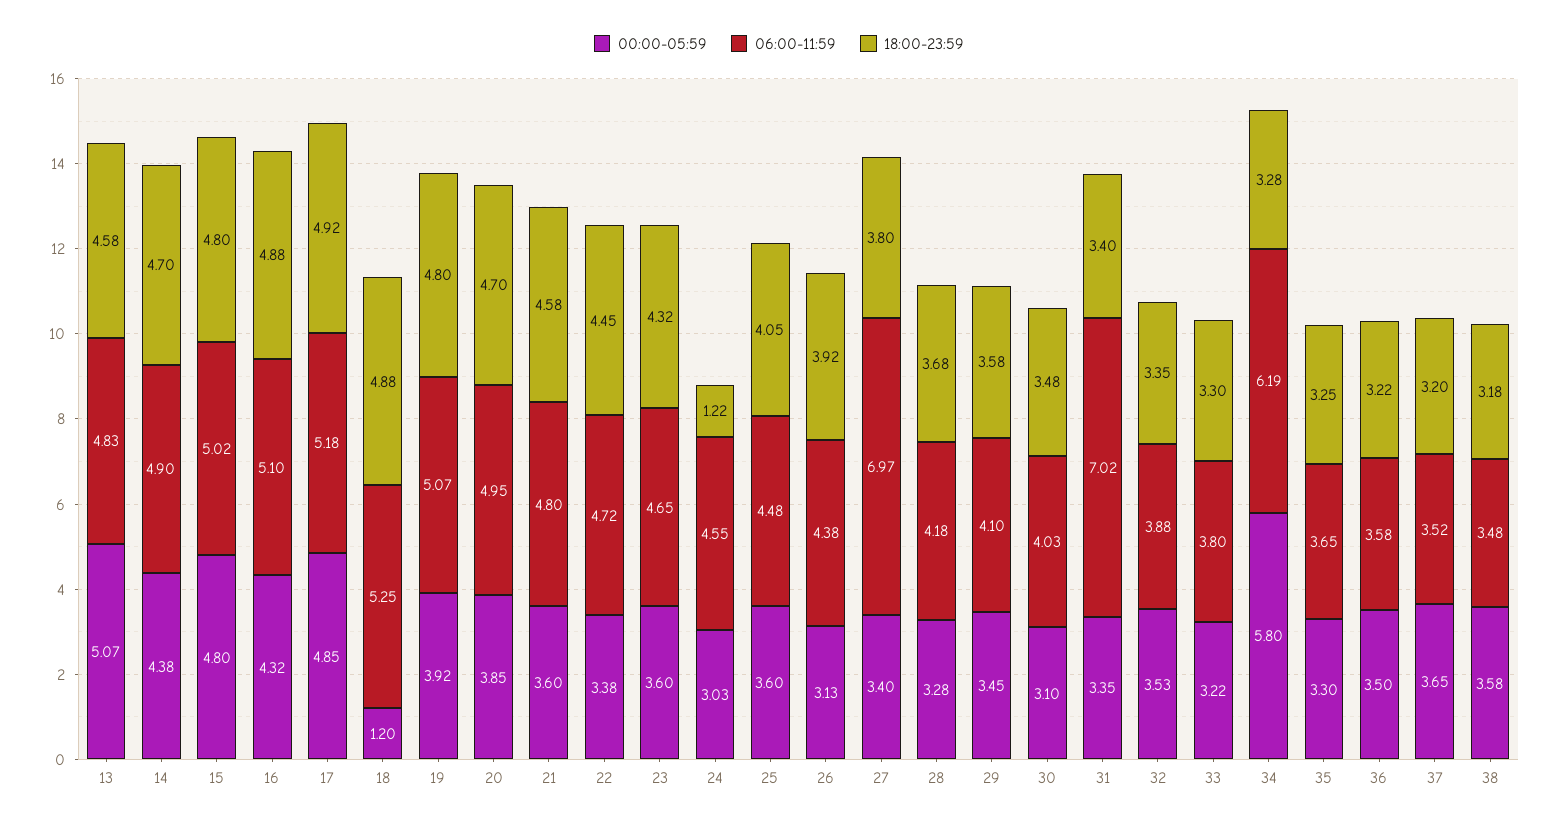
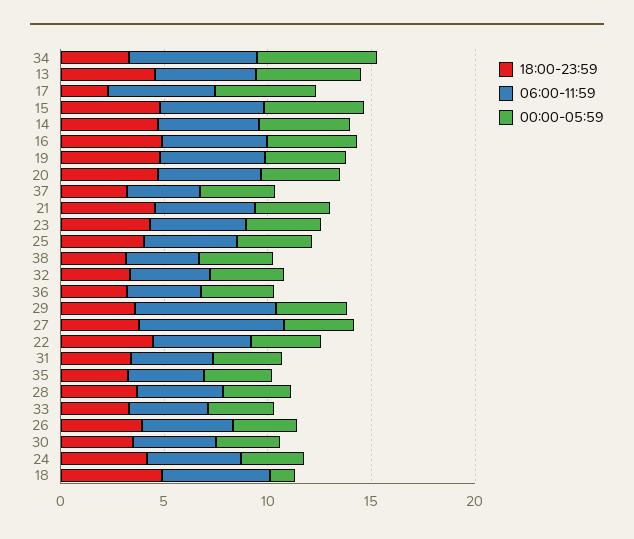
18:00-23:59, 17: 4.92 -> 2
18:00-23:59, 24: 1.22 -> 4
06:00-11:59, 29: 4.1 -> 7
06:00-11:59, 31: 7.02 -> 4

